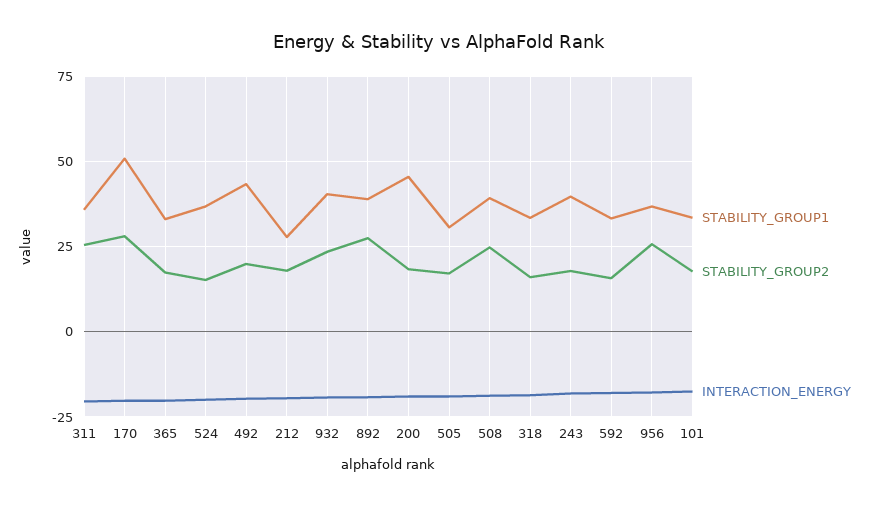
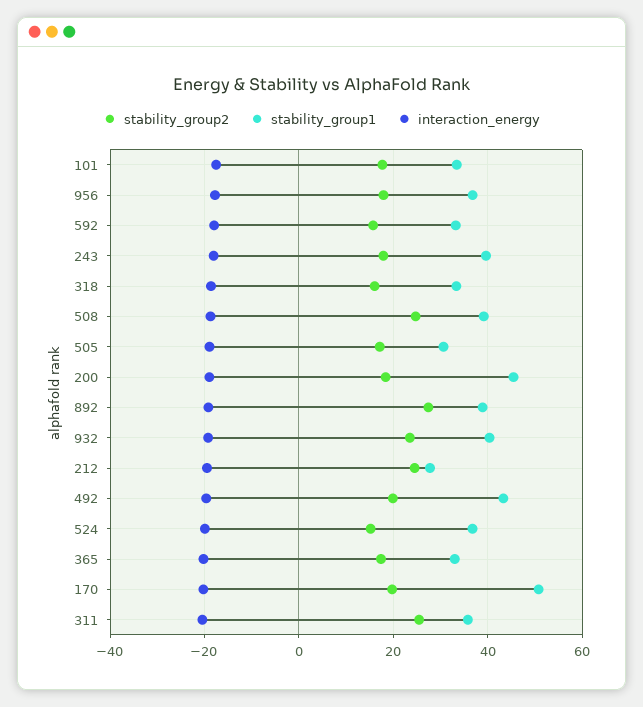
STABILITY_GROUP2, 170: 27.5 -> 20
STABILITY_GROUP2, 212: 17.5 -> 24
STABILITY_GROUP2, 956: 25 -> 18

